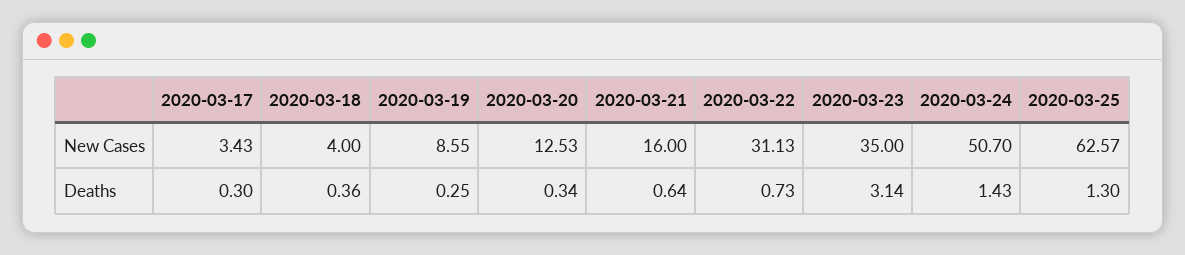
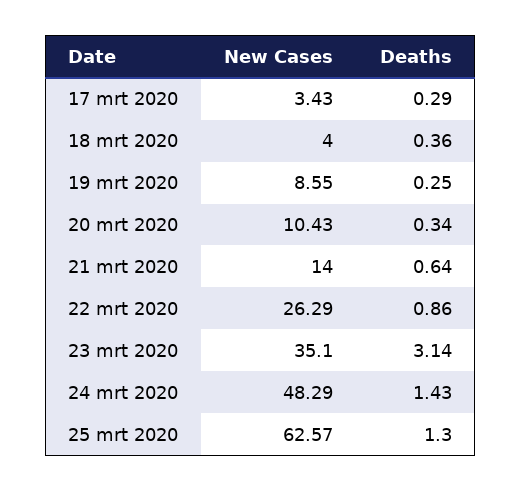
2020-03-20, New Cases: 12.53 -> 10.43
2020-03-21, New Cases: 16 -> 14
2020-03-22, New Cases: 31.13 -> 26.29
2020-03-23, New Cases: 35 -> 35.1
2020-03-24, New Cases: 50.7 -> 48.29
2020-03-17, Deaths: 0.3 -> 0.29
2020-03-22, Deaths: 0.73 -> 0.86

